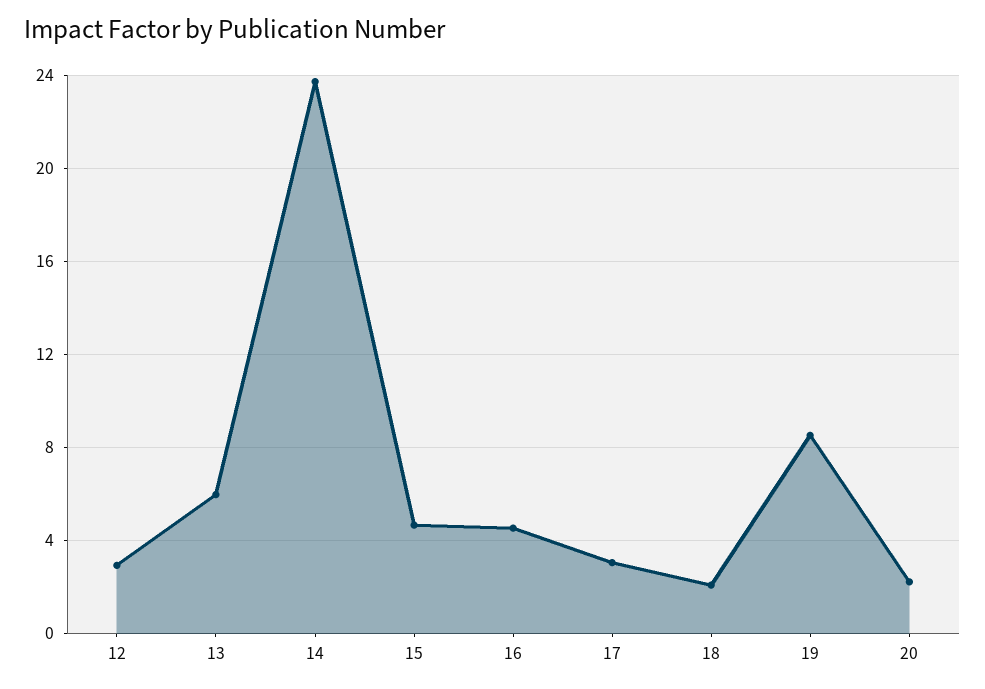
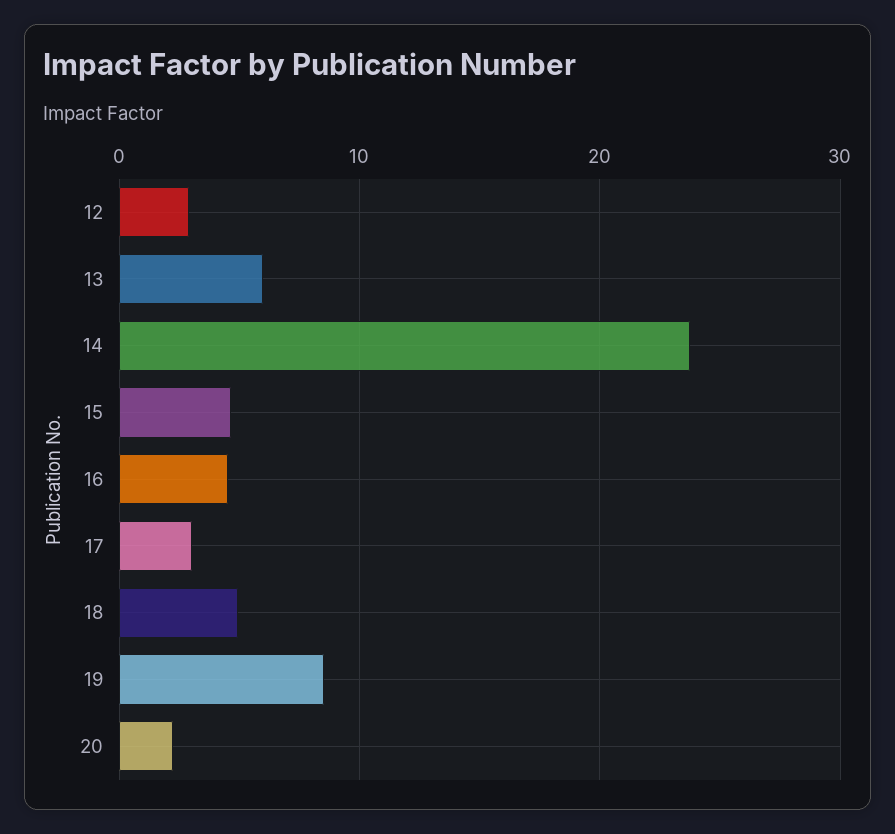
18: 2 -> 5

